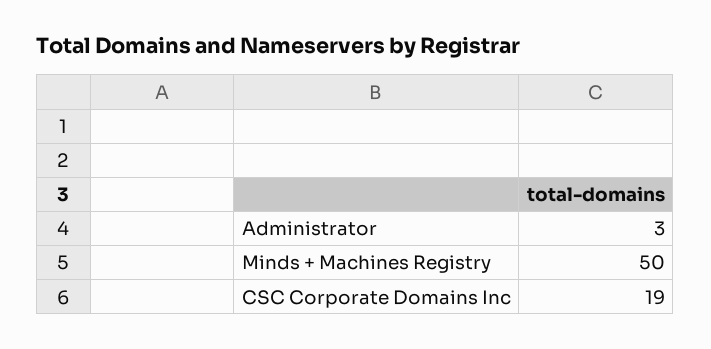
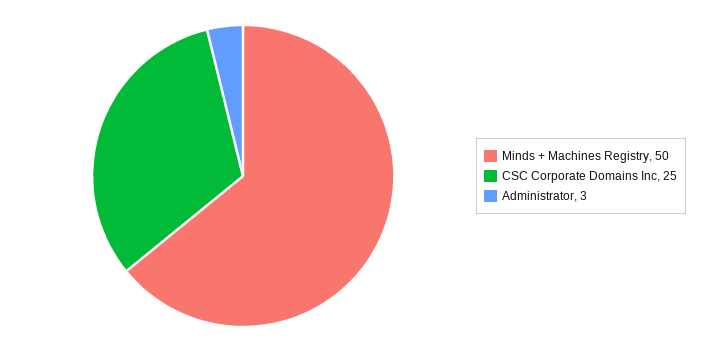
CSC Corporate Domains Inc: 19 -> 25

